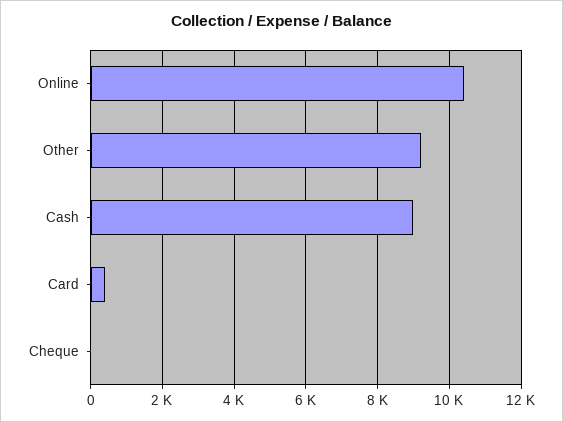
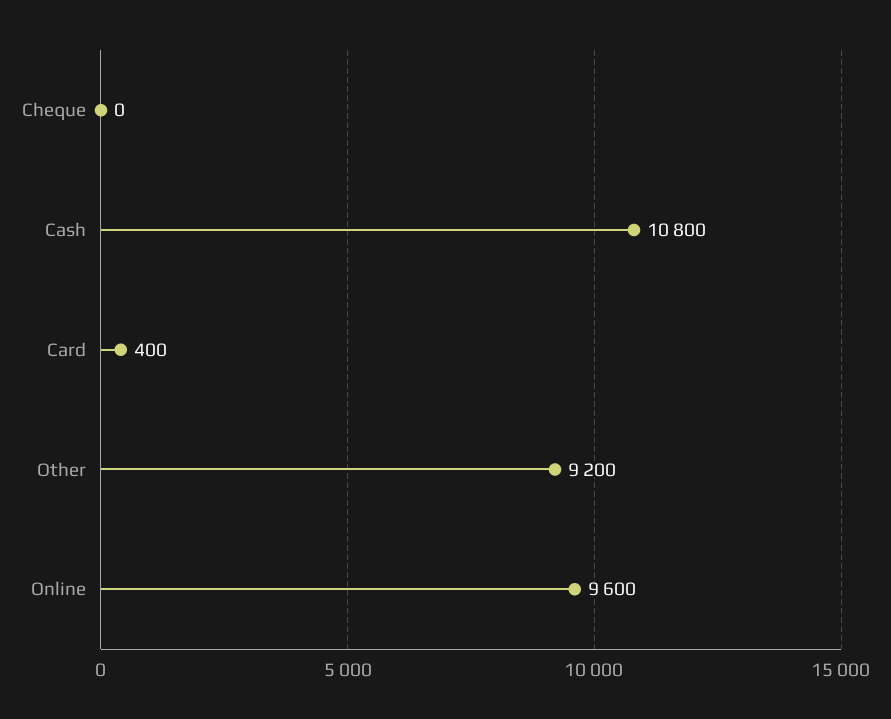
Online: 10400 -> 9600
Cash: 9000 -> 10800

